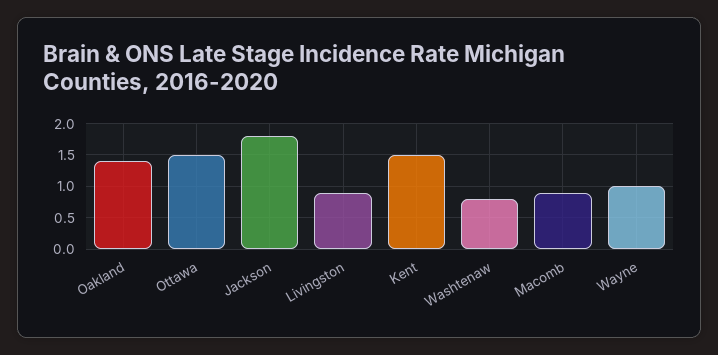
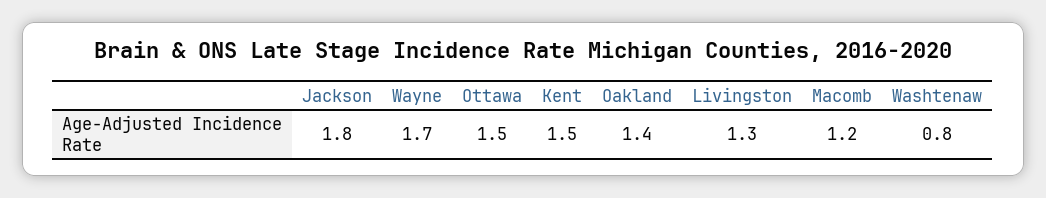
Livingston: 0.9 -> 1.3
Macomb: 0.9 -> 1.2
Wayne: 1 -> 1.7

